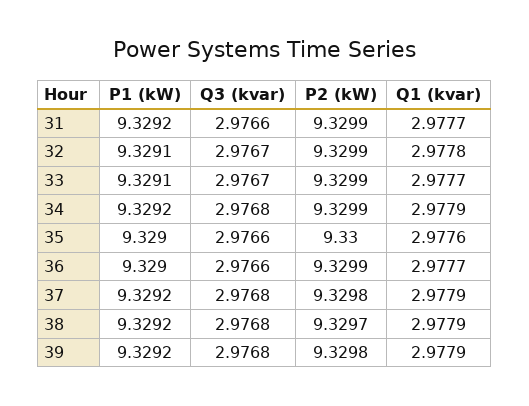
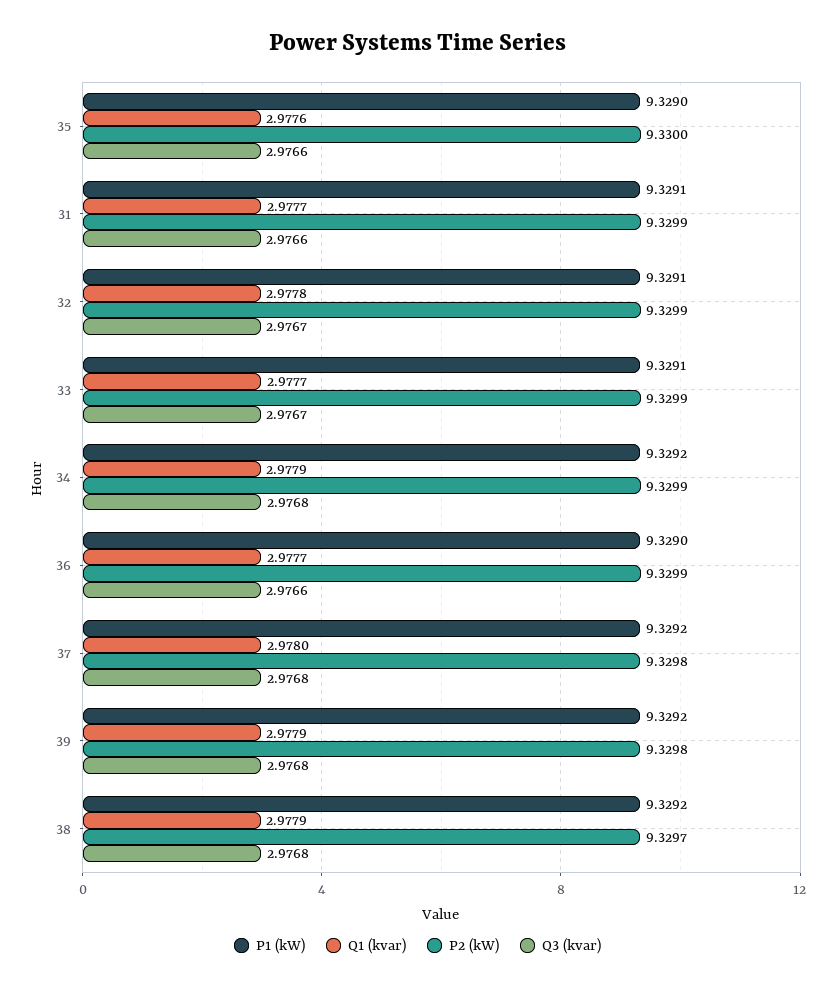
P1 (kW), 31: 9.3292 -> 9.3291
Q1 (kvar), 37: 2.9779 -> 2.978

